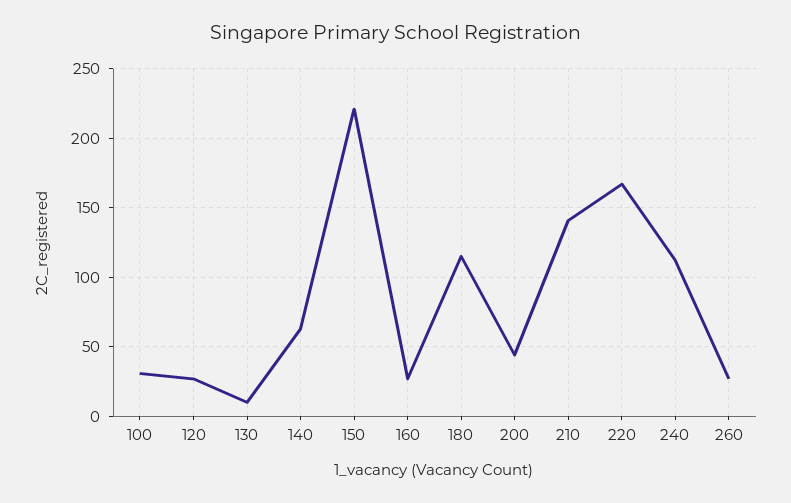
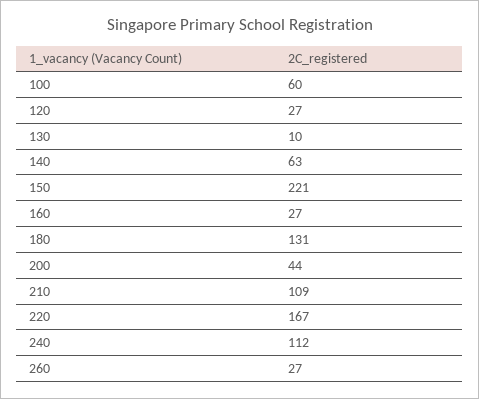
100: 30 -> 60
180: 115 -> 131
210: 140 -> 109

